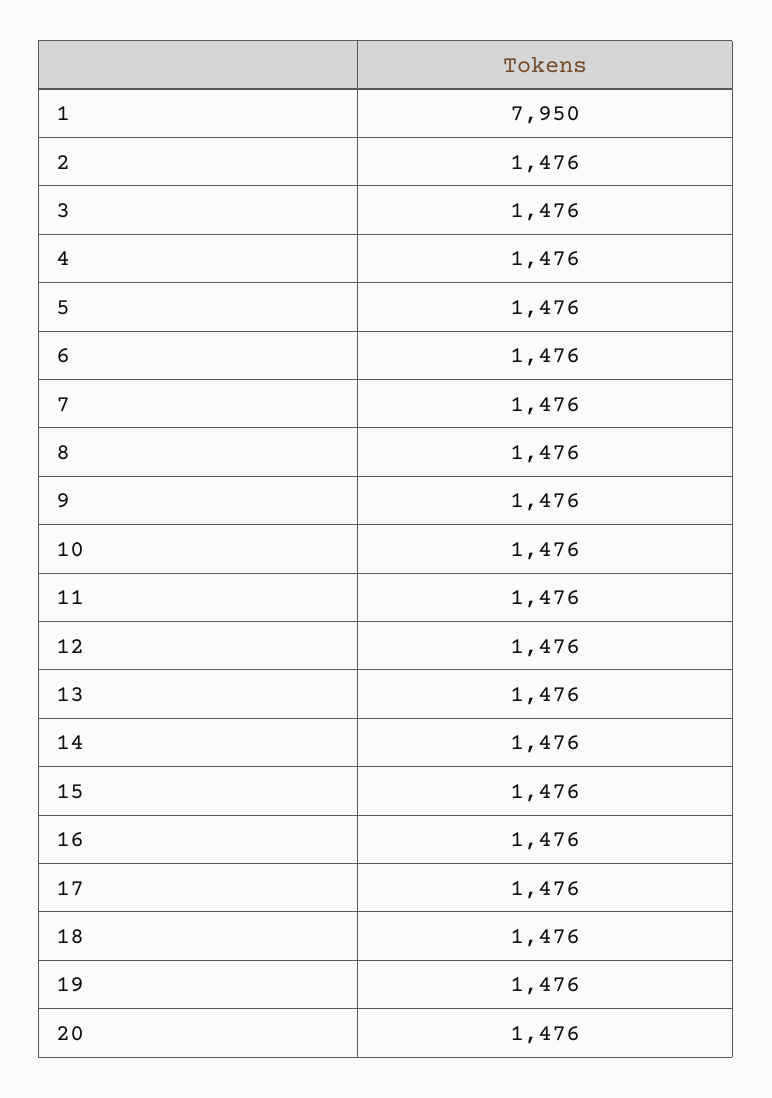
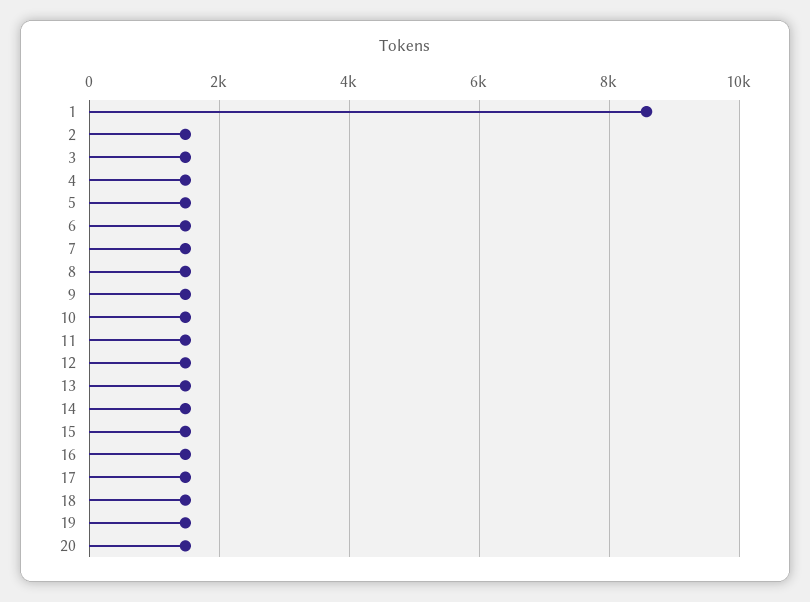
1: 7950 -> 8600

